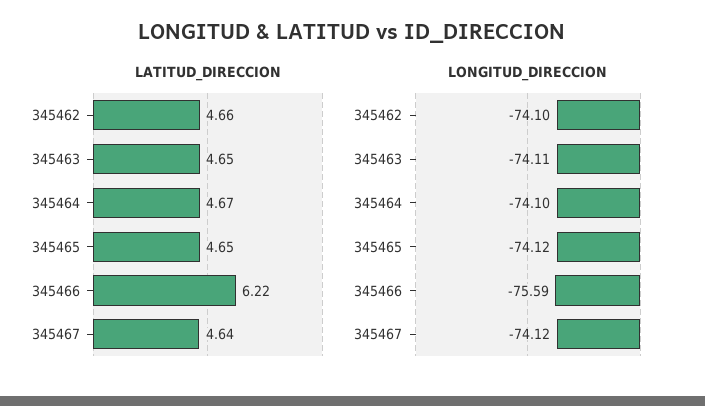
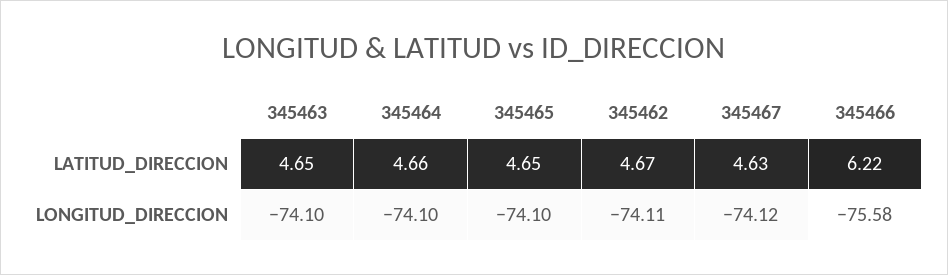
LATITUD_DIRECCION, 345462: 4.66 -> 4.67
LATITUD_DIRECCION, 345464: 4.67 -> 4.66
LATITUD_DIRECCION, 345467: 4.64 -> 4.63
LONGITUD_DIRECCION, 345462: -74.1 -> -74.11
LONGITUD_DIRECCION, 345463: -74.11 -> -74.1
LONGITUD_DIRECCION, 345465: -74.12 -> -74.1
LONGITUD_DIRECCION, 345466: -75.59 -> -75.58

